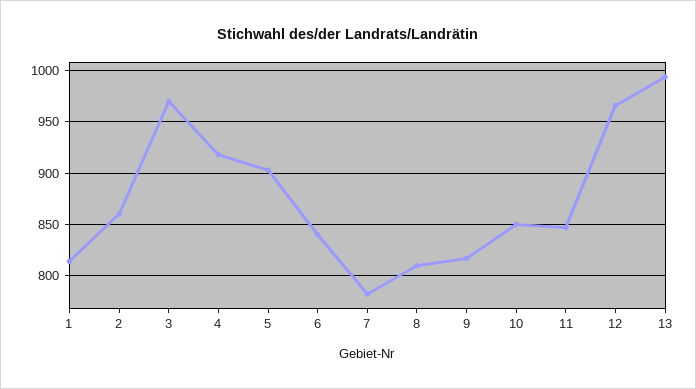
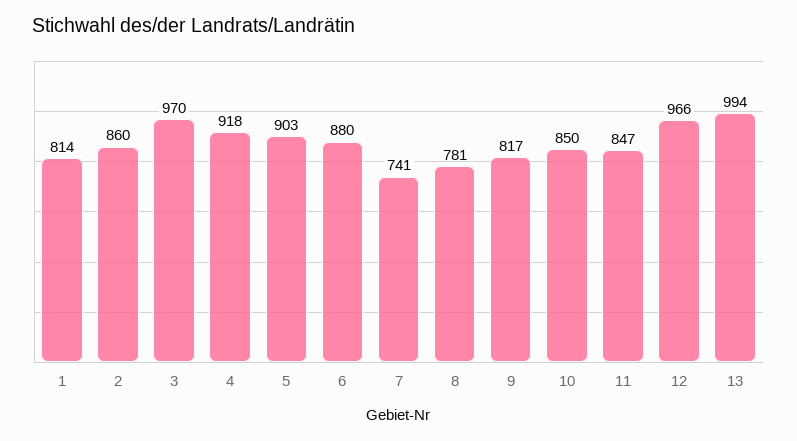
6: 840 -> 880
7: 780 -> 741
8: 810 -> 781

